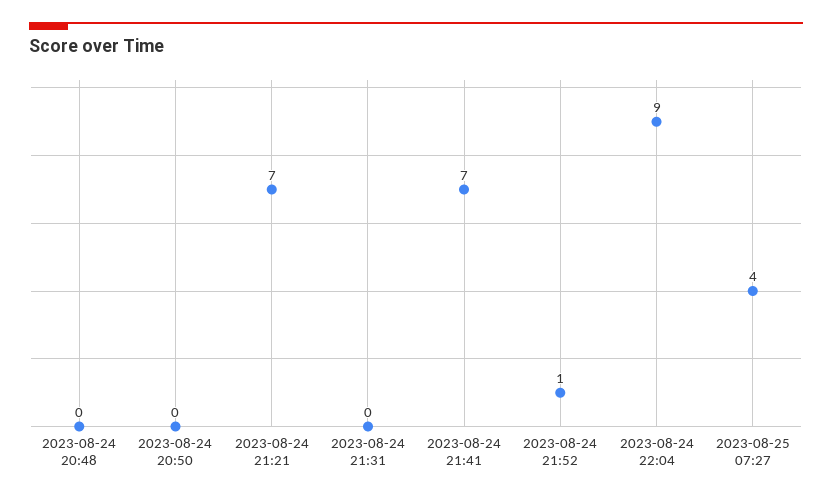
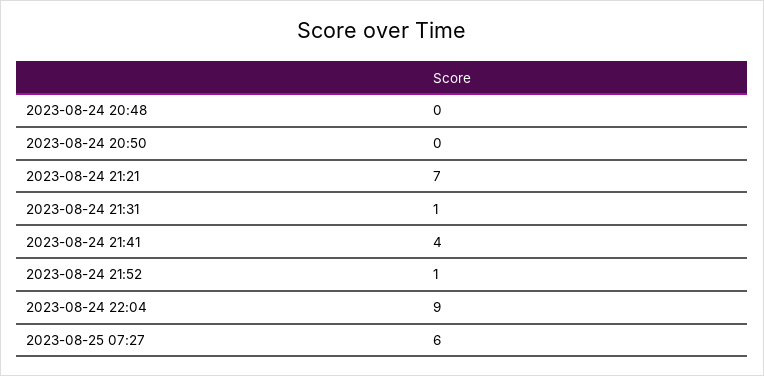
2023-08-24 21:31: 0 -> 1
2023-08-24 21:41: 7 -> 4
2023-08-25 07:27: 4 -> 6

